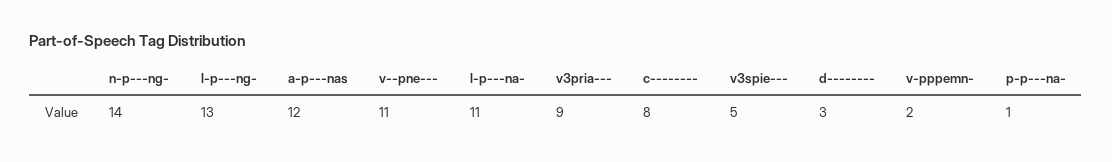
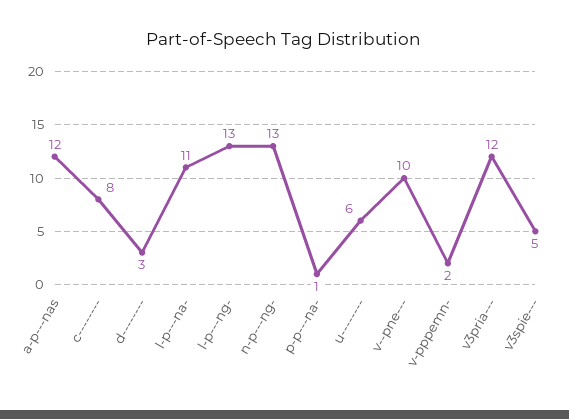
n-p---ng-: 14 -> 13
v--pne---: 11 -> 10
v3pria---: 9 -> 12
u--------: none -> 6

